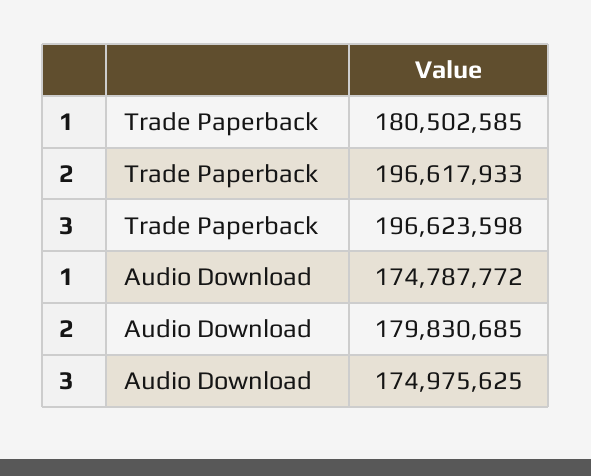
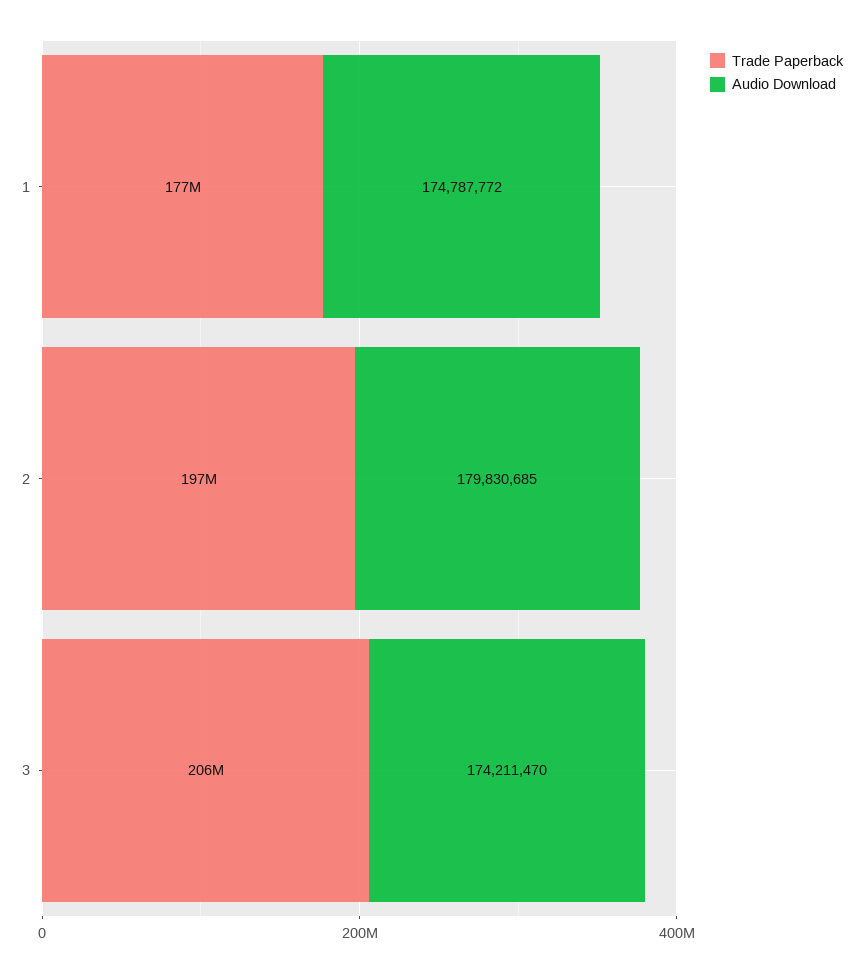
Trade Paperback, 1: 180502585 -> 177000000
Trade Paperback, 3: 196623598 -> 206000000
Audio Download, 3: 174975625 -> 174211470

